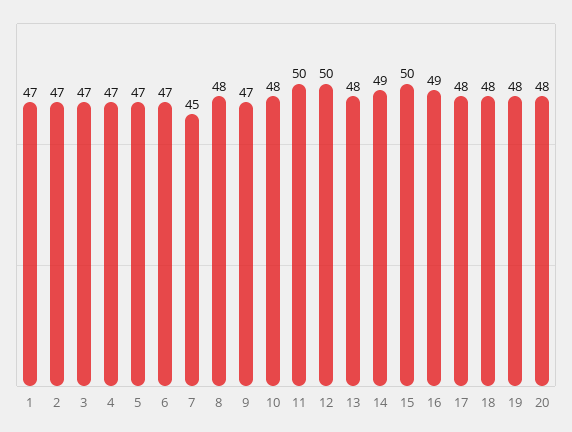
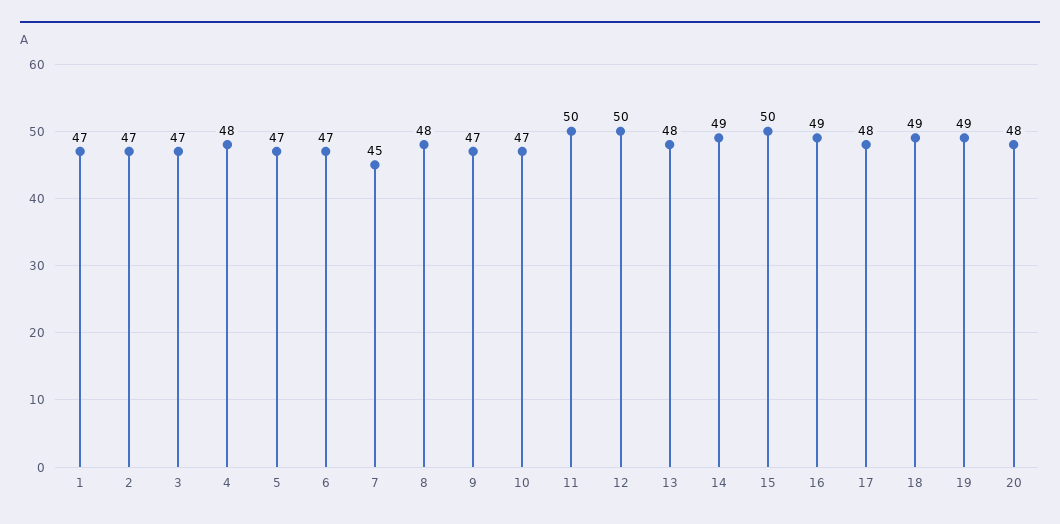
4: 47 -> 48
10: 48 -> 47
18: 48 -> 49
19: 48 -> 49

